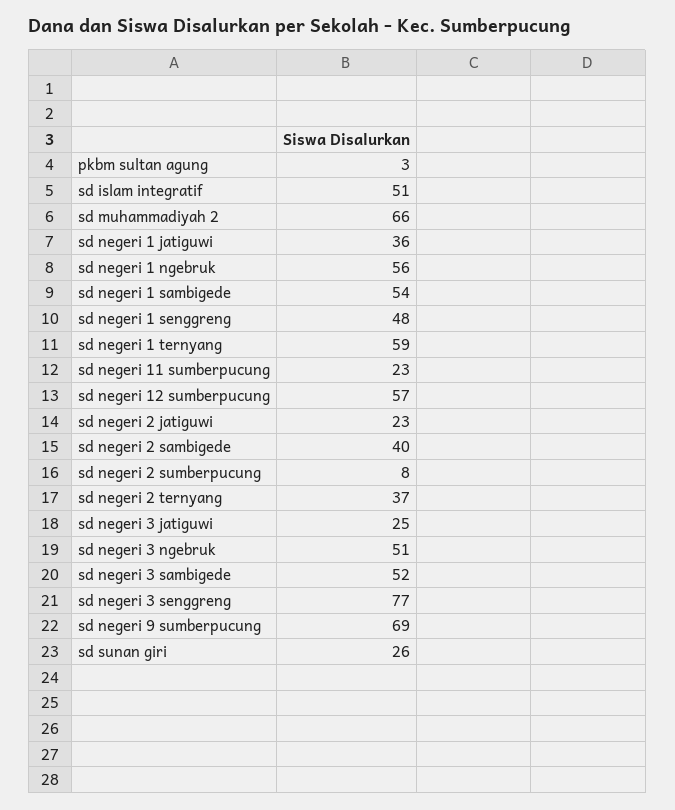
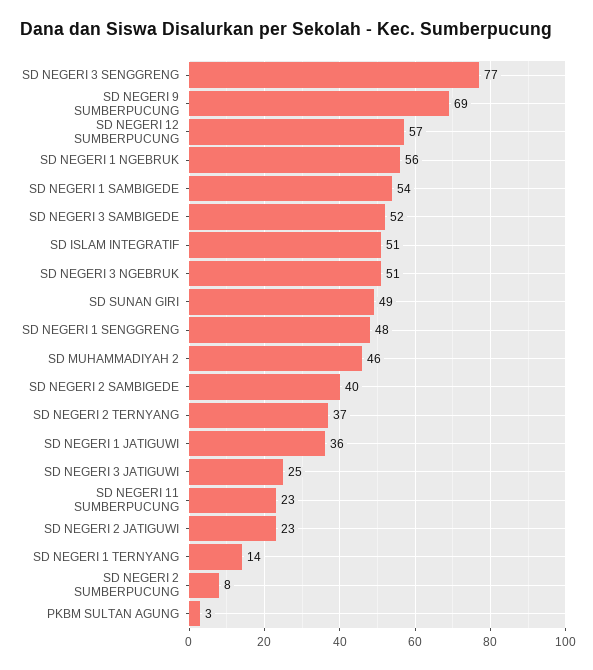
sd muhammadiyah 2: 66 -> 46
sd negeri 1 ternyang: 59 -> 14
sd sunan giri: 26 -> 49

